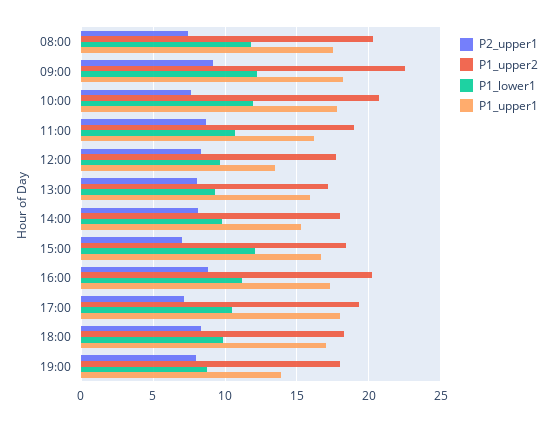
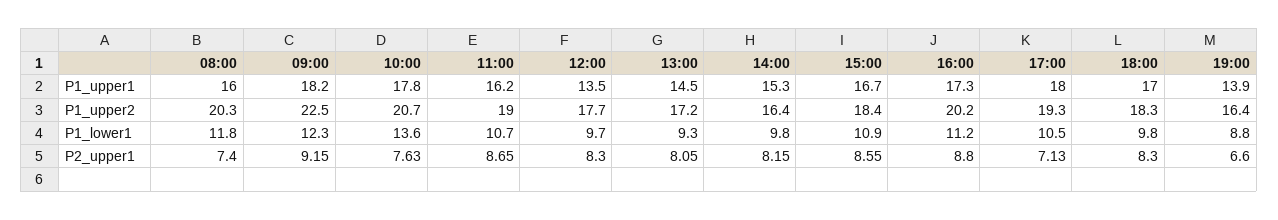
P1_upper1, 08:00: 17.5 -> 16
P1_lower1, 10:00: 12 -> 13.6
P1_upper1, 13:00: 16 -> 14.5
P1_upper2, 14:00: 18 -> 16.4
P2_upper1, 15:00: 7 -> 8.55
P1_lower1, 15:00: 12 -> 10.9
P2_upper1, 19:00: 8 -> 6.6
P1_upper2, 19:00: 18 -> 16.4

